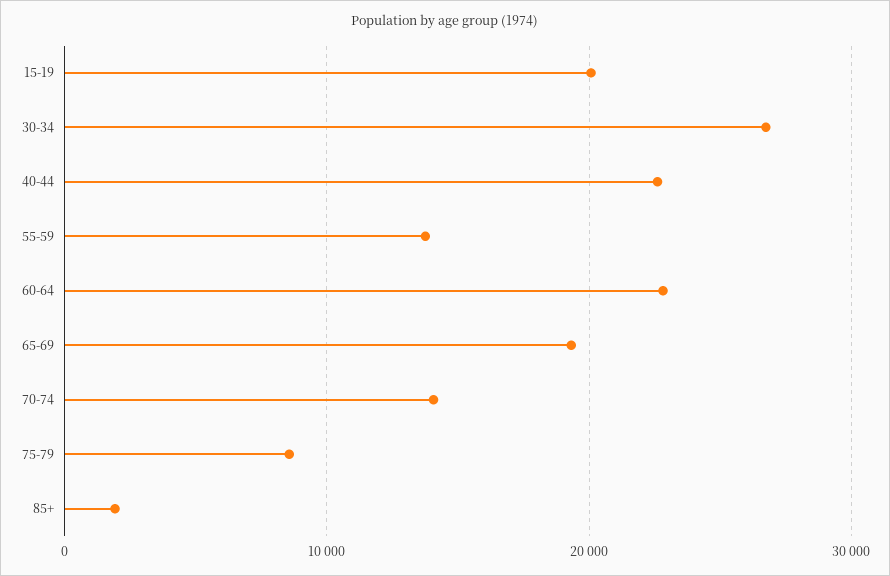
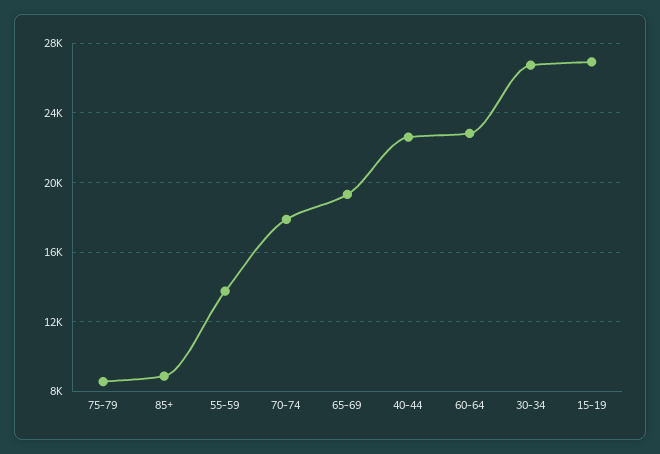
15-19: 20000 -> 27000
70-74: 14000 -> 18000
85+: 2000 -> 9000

